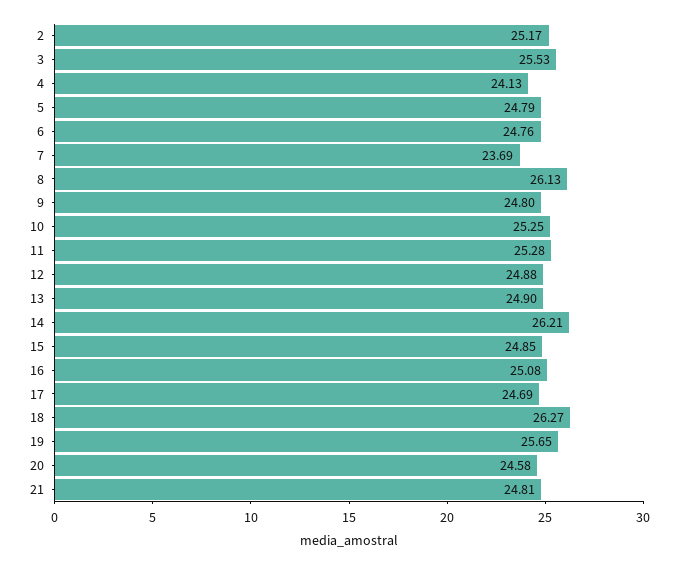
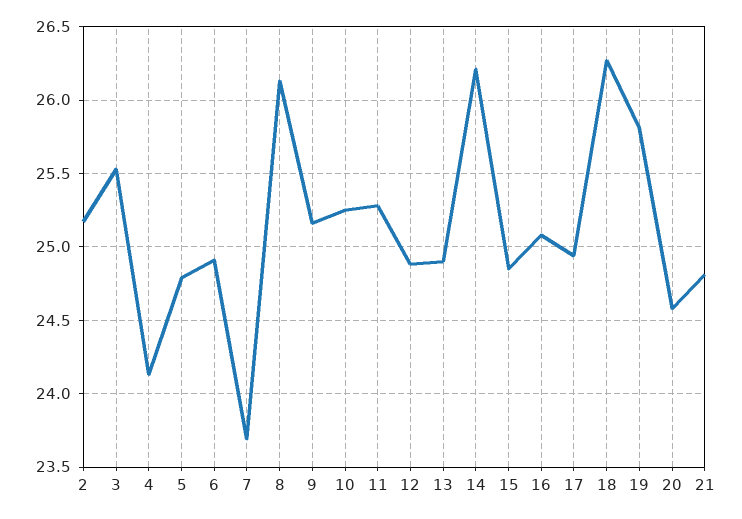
6: 24.76 -> 24.9
9: 24.8 -> 25.15
17: 24.69 -> 24.95
19: 25.65 -> 25.8

